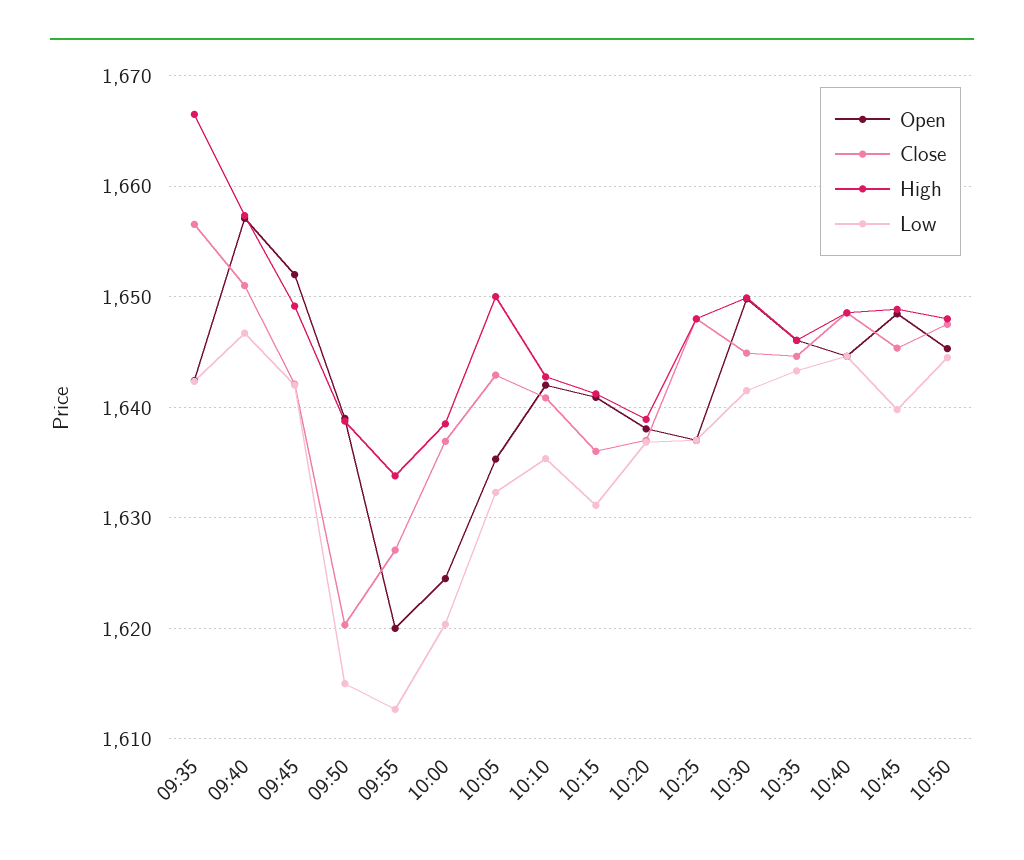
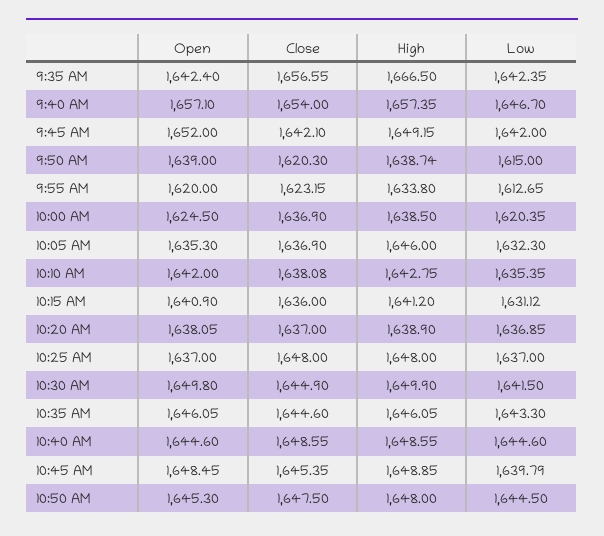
Close, 09:40: 1651 -> 1654
Close, 09:55: 1627 -> 1623.15
Close, 10:05: 1643 -> 1636.9
High, 10:05: 1650 -> 1646
Close, 10:10: 1641 -> 1638.08

